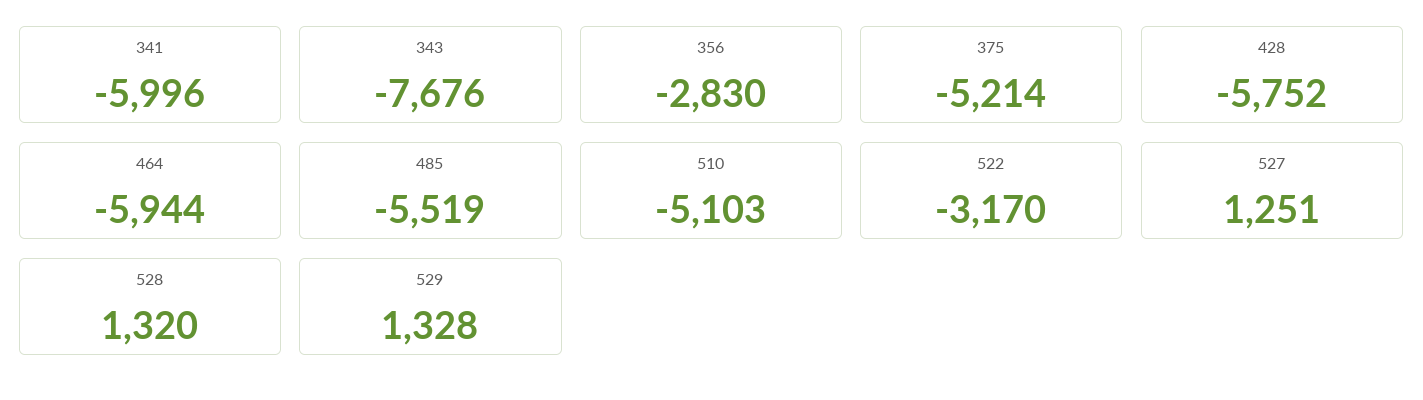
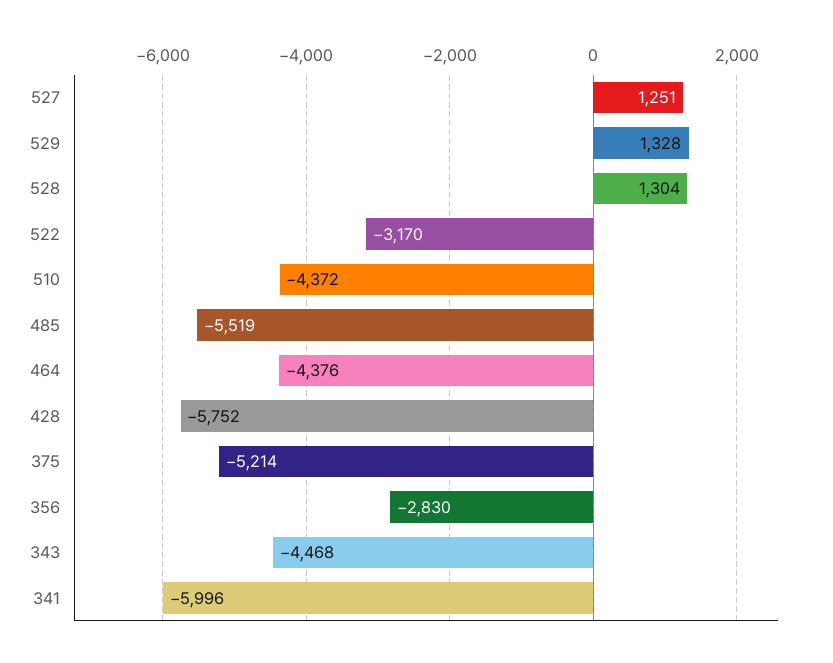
343: -7676 -> -4468
464: -5944 -> -4376
510: -5103 -> -4372
528: 1320 -> 1304

